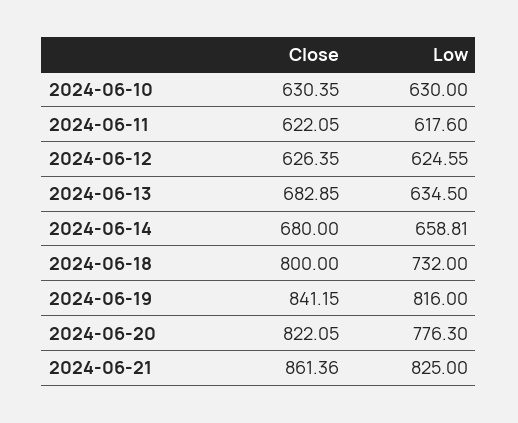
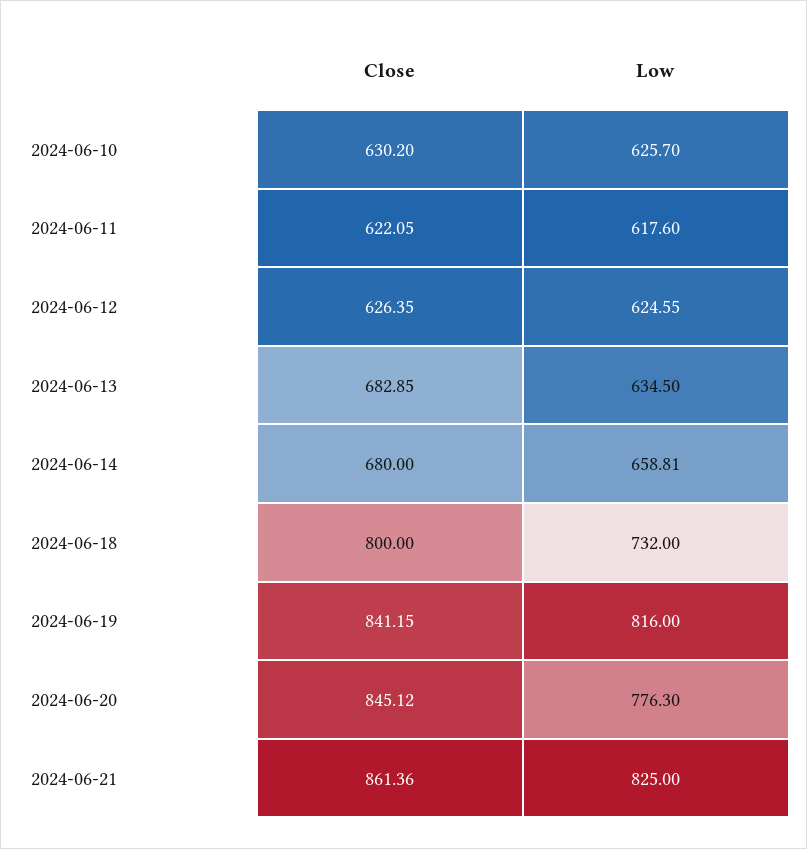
Close, 2024-06-10: 630.35 -> 630.2
Low, 2024-06-10: 630 -> 625.7
Close, 2024-06-20: 822.05 -> 845.12

